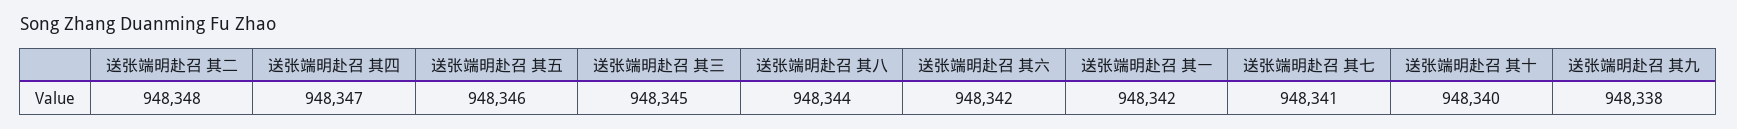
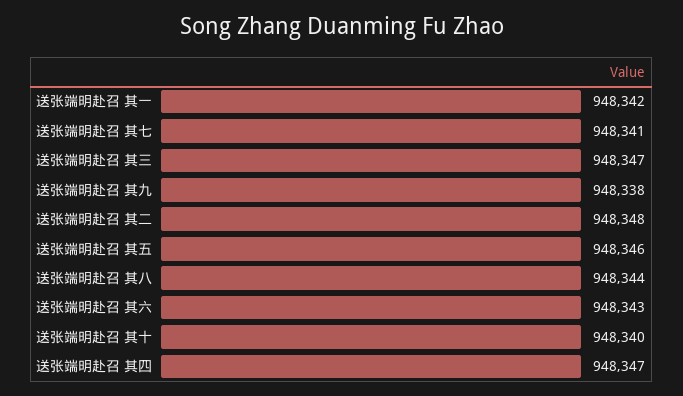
送张端明赴召 其三: 948345 -> 948347
送张端明赴召 其六: 948342 -> 948343

